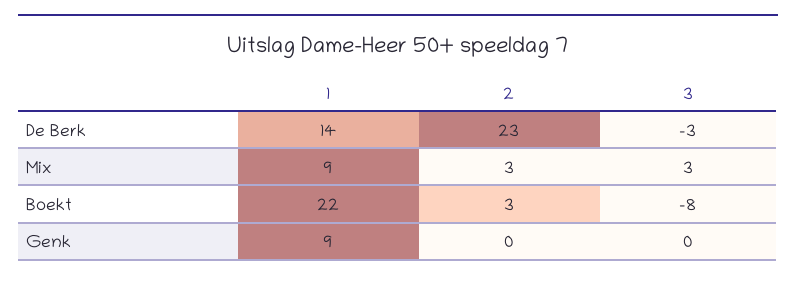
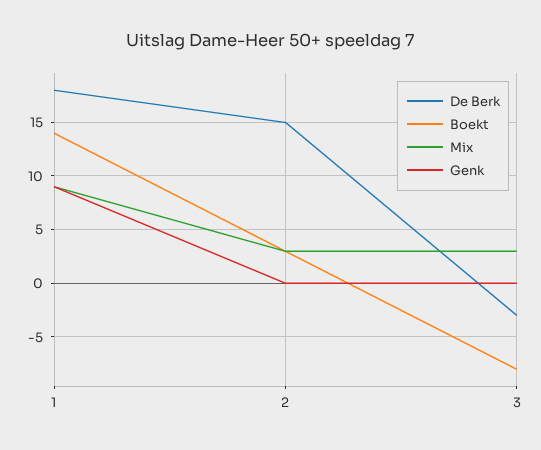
De Berk, 1: 14 -> 18
De Berk, 2: 23 -> 15
Boekt, 1: 22 -> 14

